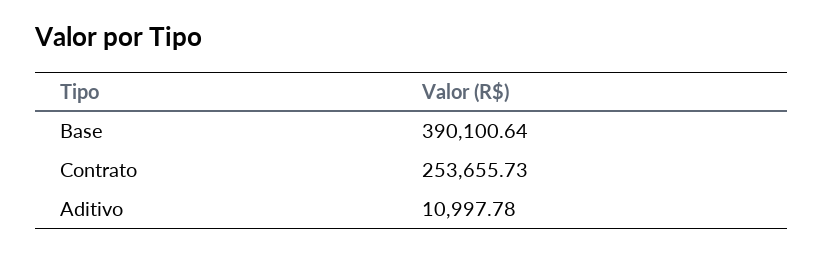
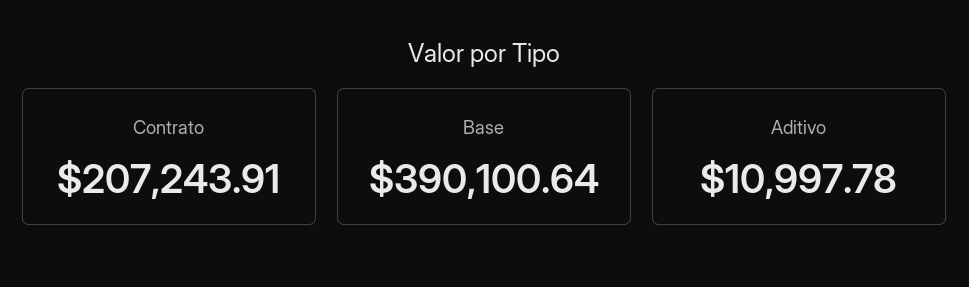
Contrato: 253655.73 -> 207243.91

